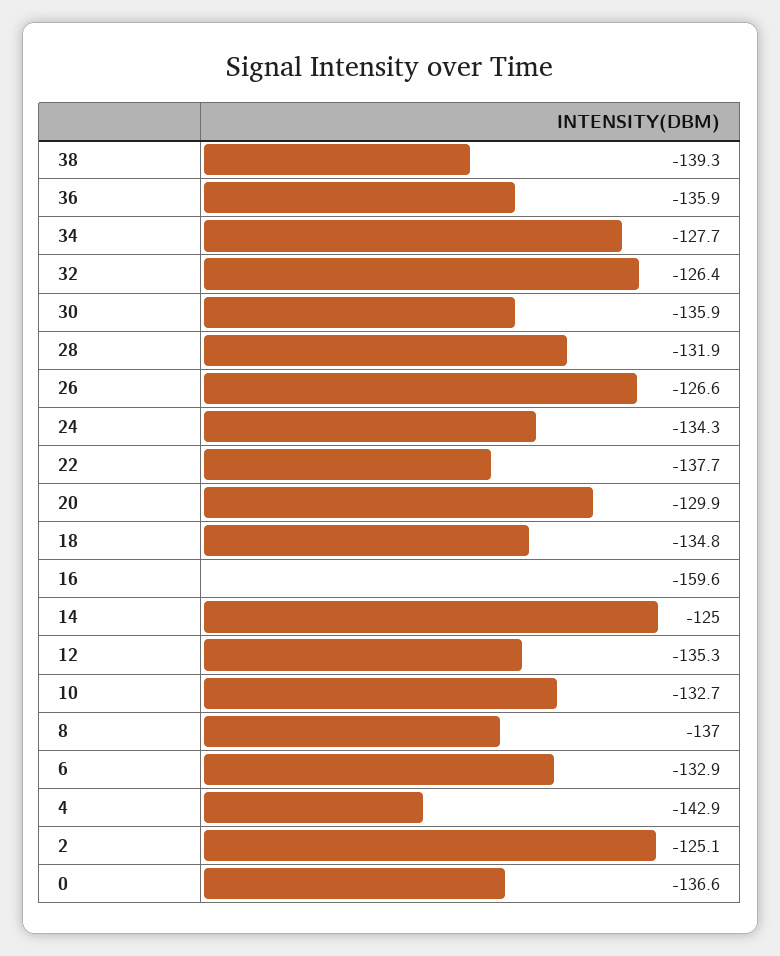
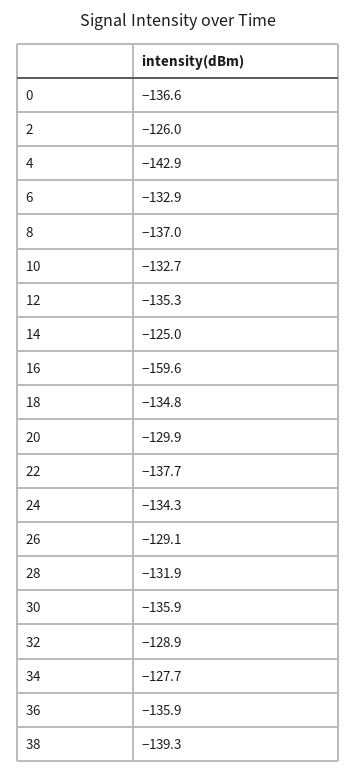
32: -126.4 -> -128.9
26: -126.6 -> -129.1
2: -125.1 -> -126

